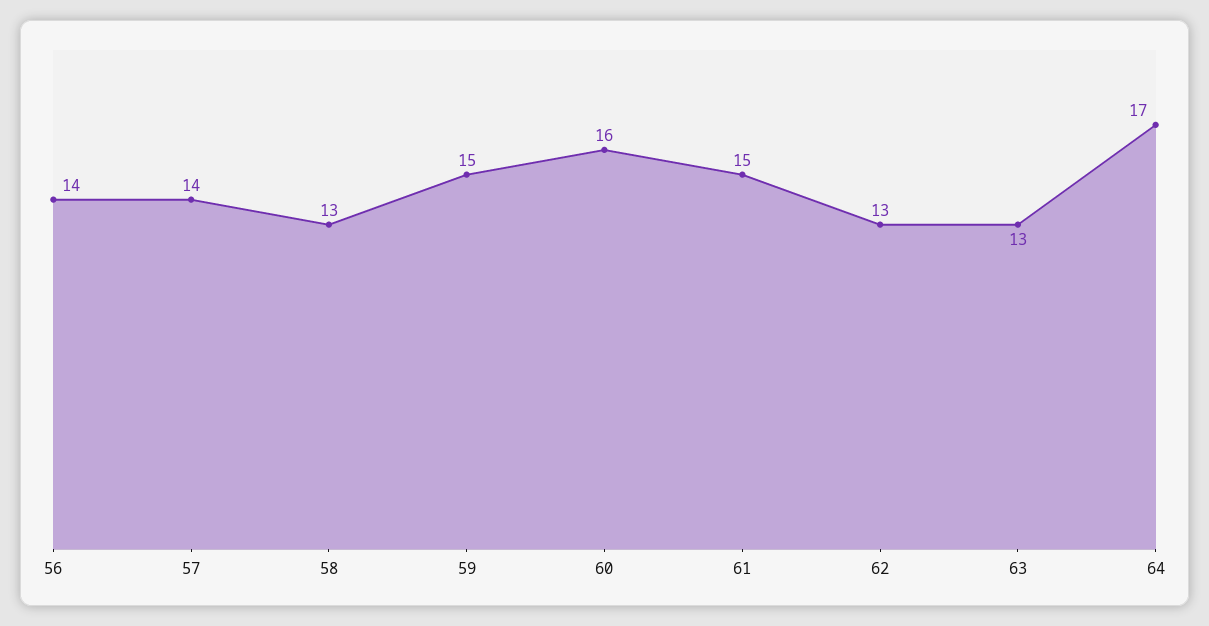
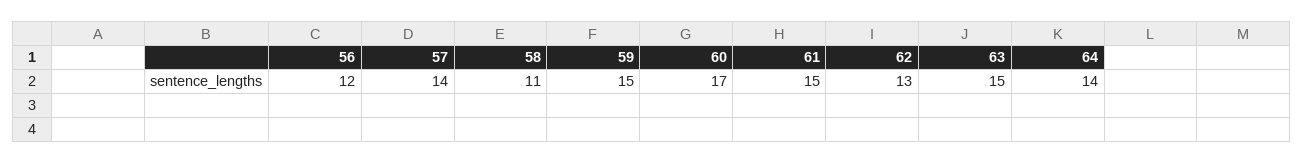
56: 14 -> 12
58: 13 -> 11
60: 16 -> 17
63: 13 -> 15
64: 17 -> 14

